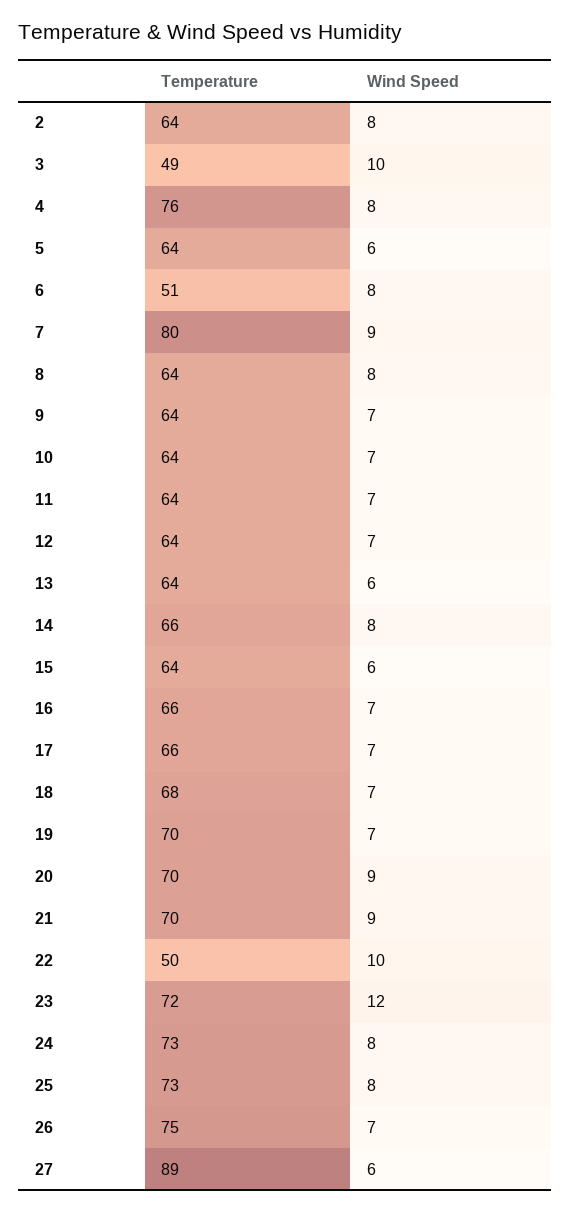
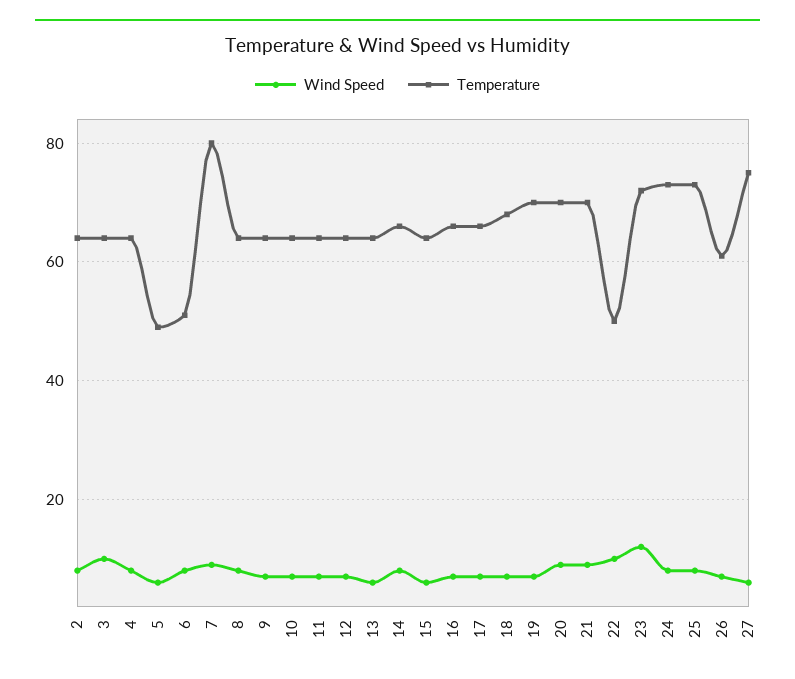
Temperature, 3: 49 -> 65
Temperature, 4: 76 -> 65
Temperature, 5: 64 -> 50
Temperature, 26: 75 -> 60
Temperature, 27: 89 -> 75

